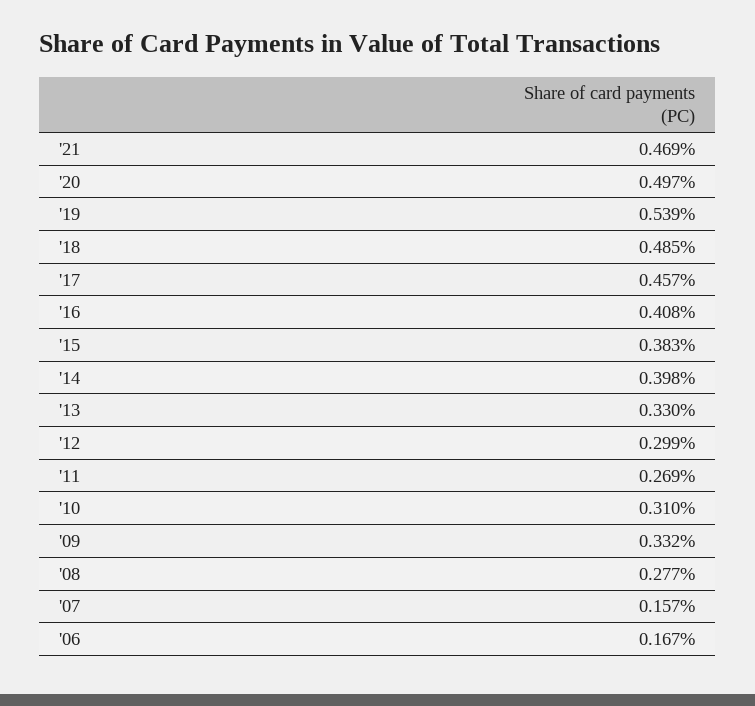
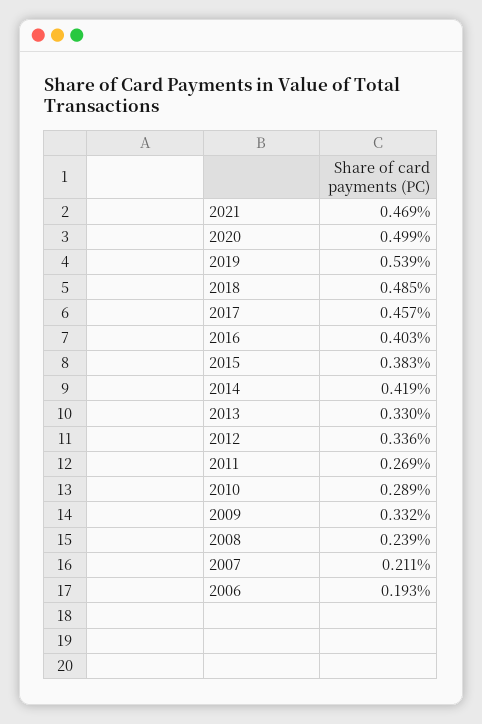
'20: 0.497 -> 0.499
'16: 0.408 -> 0.403
'14: 0.398 -> 0.419
'12: 0.299 -> 0.336
'10: 0.31 -> 0.289
'08: 0.277 -> 0.239
'07: 0.157 -> 0.211
'06: 0.167 -> 0.193

